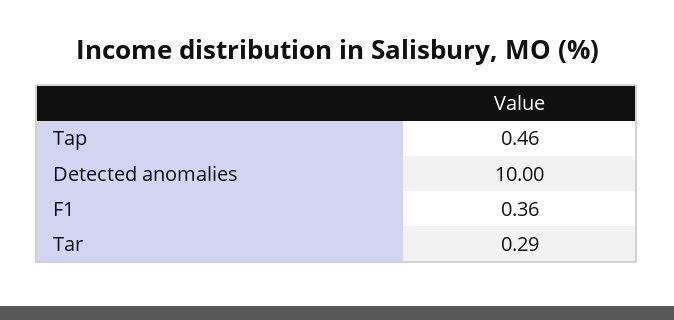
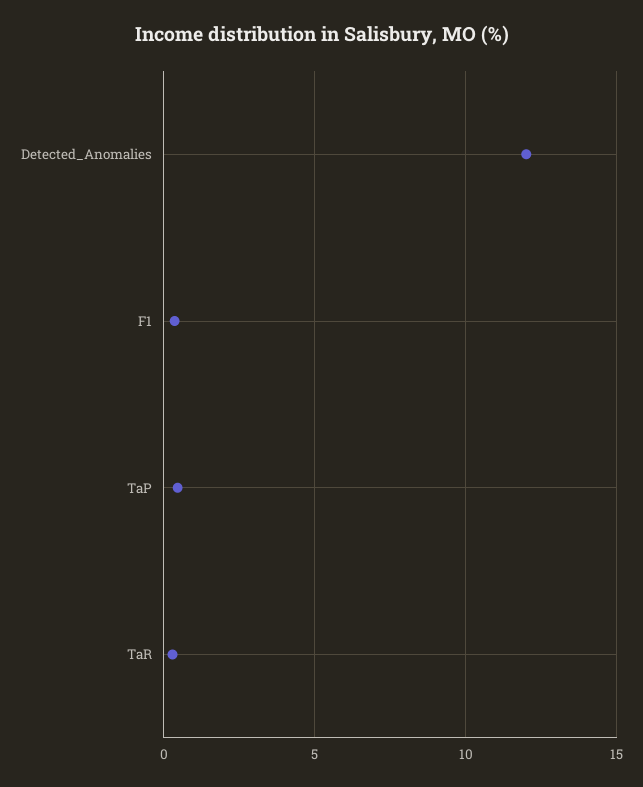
Detected anomalies: 10 -> 12

